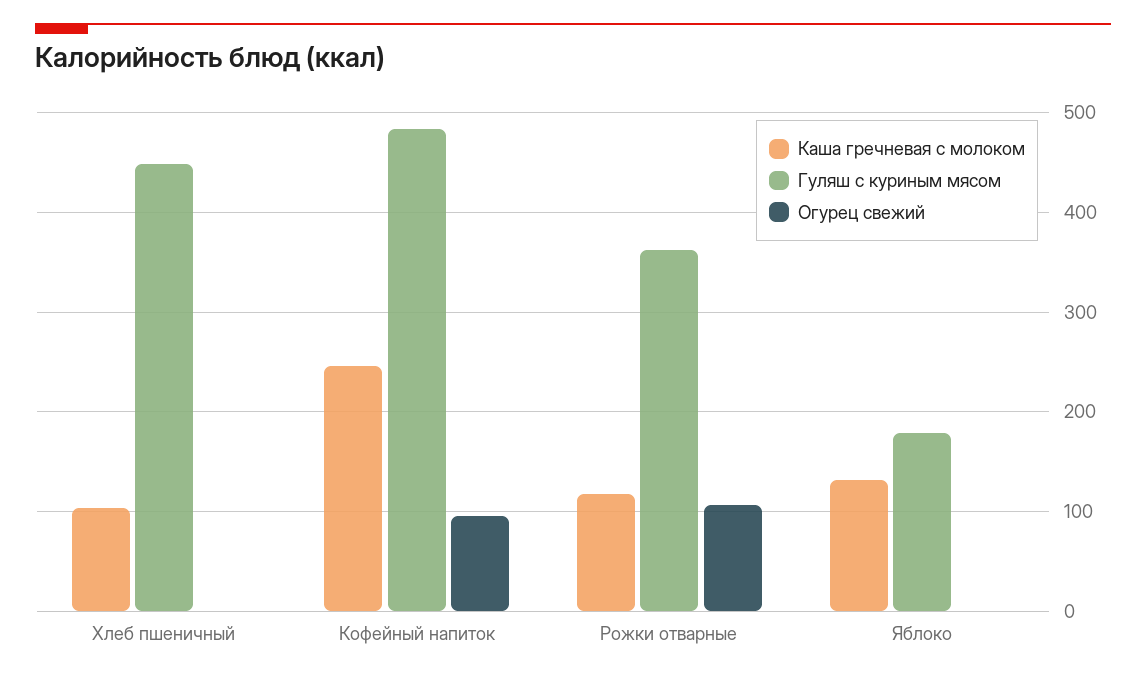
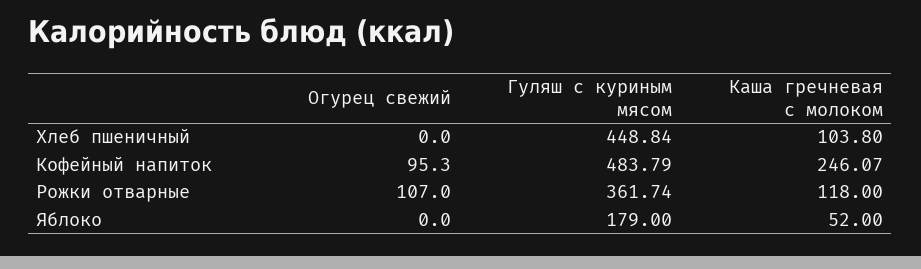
Каша гречневая с молоком, Яблоко: 130 -> 52

